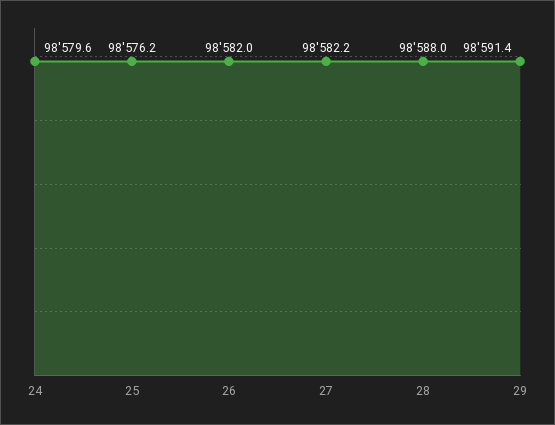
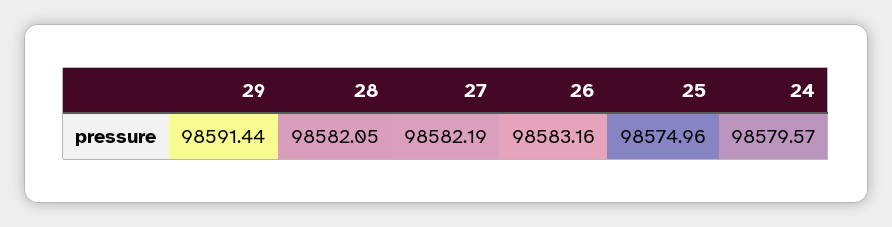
25: 98576.2 -> 98574.96
26: 98582 -> 98583.16
28: 98588 -> 98582.05

